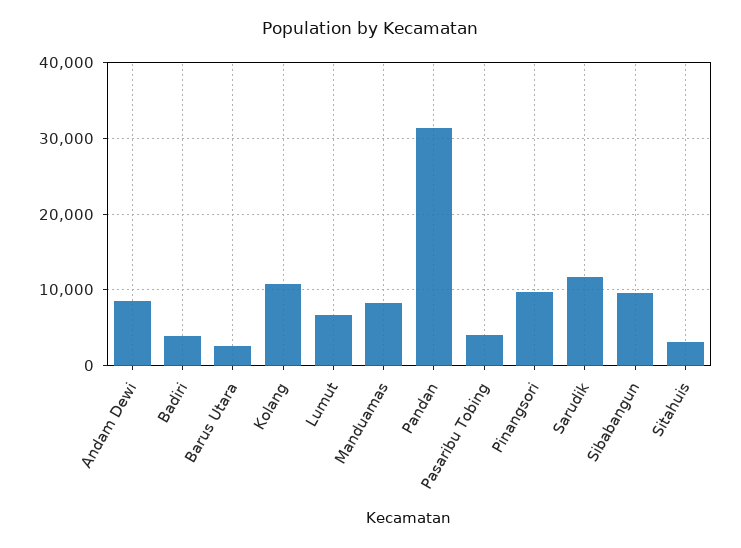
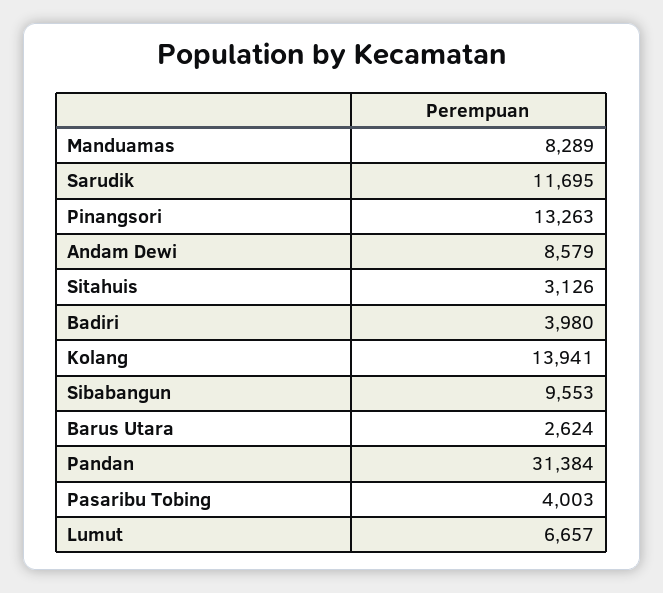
Kolang: 11000 -> 13941
Pinangsori: 10000 -> 13263

